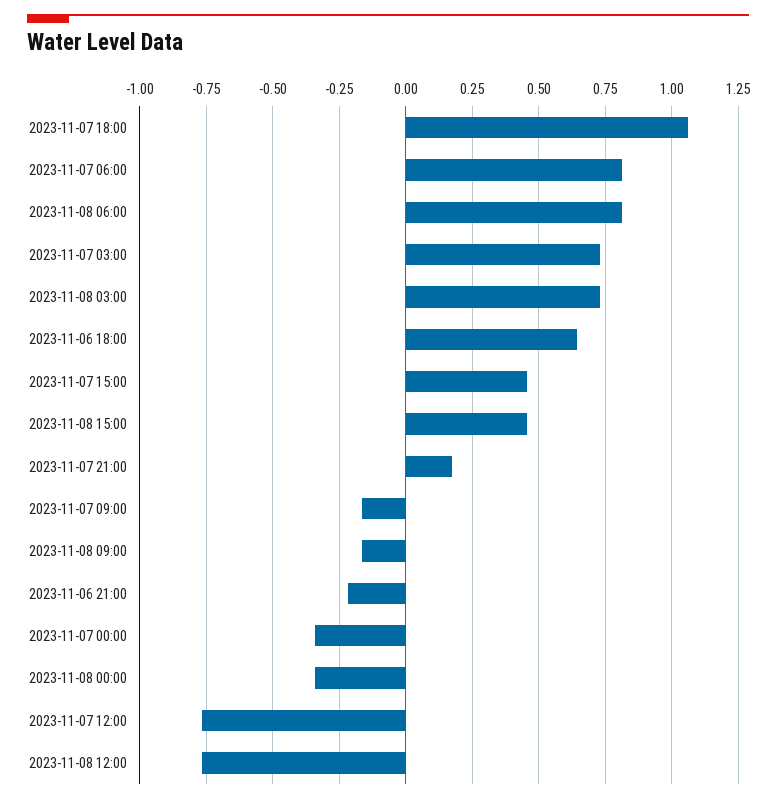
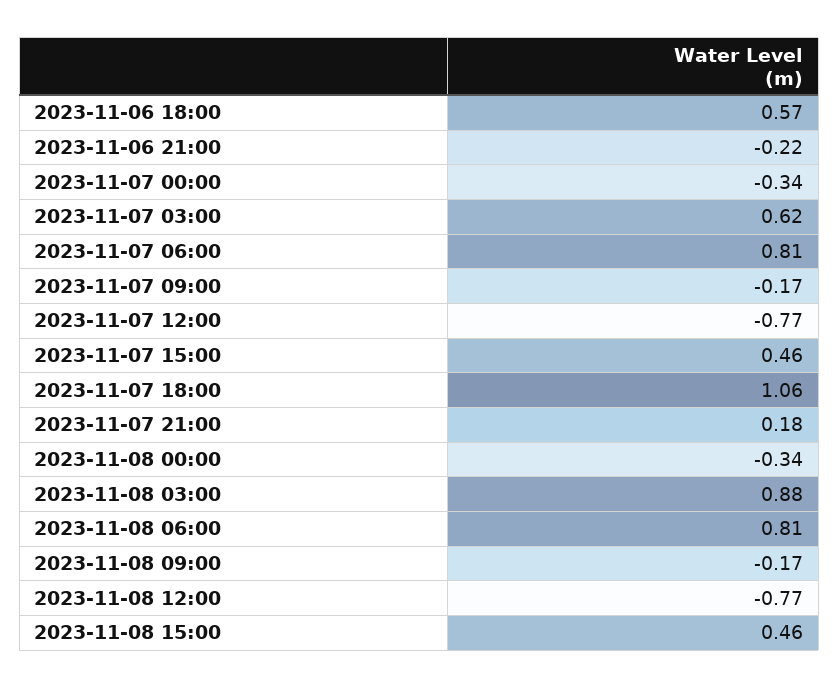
2023-11-07 03:00: 0.725 -> 0.62
2023-11-08 03:00: 0.725 -> 0.88
2023-11-06 18:00: 0.65 -> 0.57

